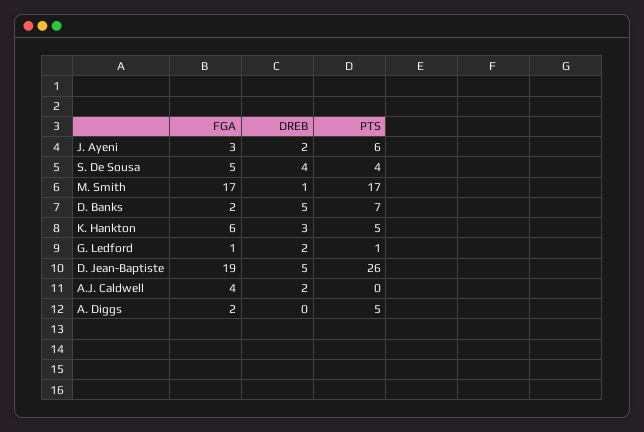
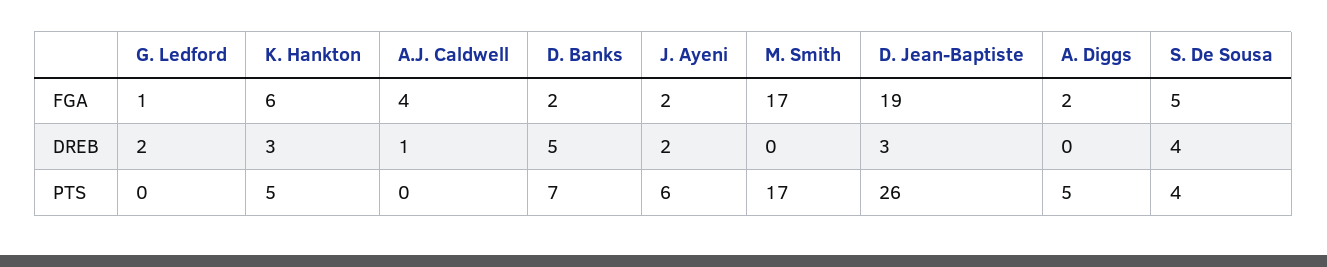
FGA, J. Ayeni: 3 -> 2
DREB, M. Smith: 1 -> 0
PTS, G. Ledford: 1 -> 0
DREB, D. Jean-Baptiste: 5 -> 3
DREB, A.J. Caldwell: 2 -> 1

